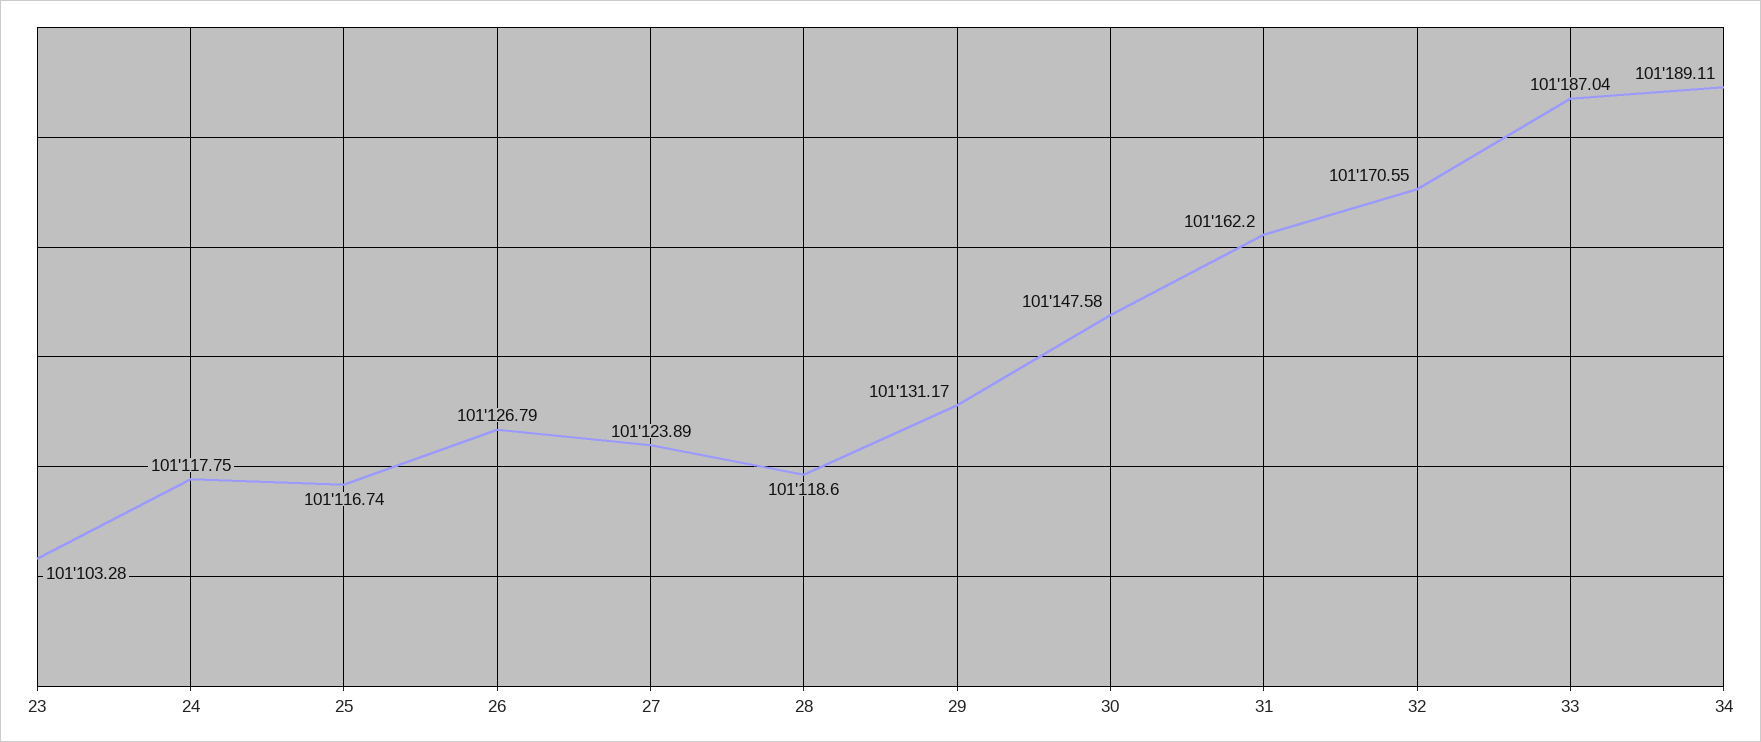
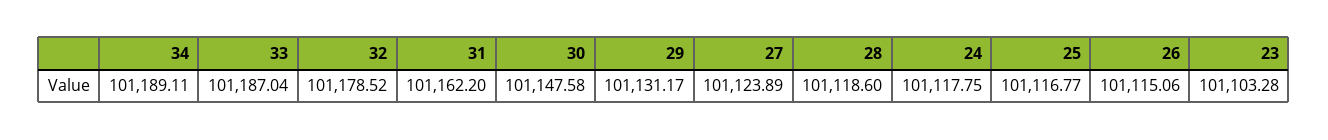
25: 101116.74 -> 101116.77
26: 101126.79 -> 101115.06
32: 101170.55 -> 101178.52

